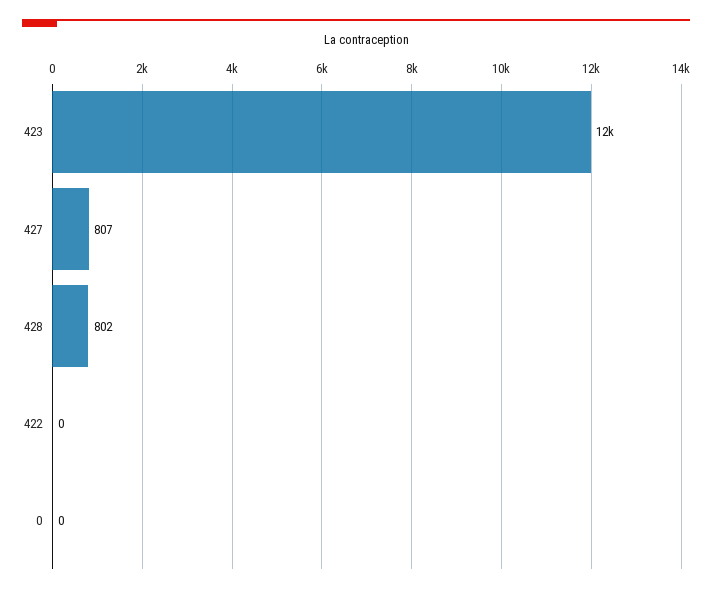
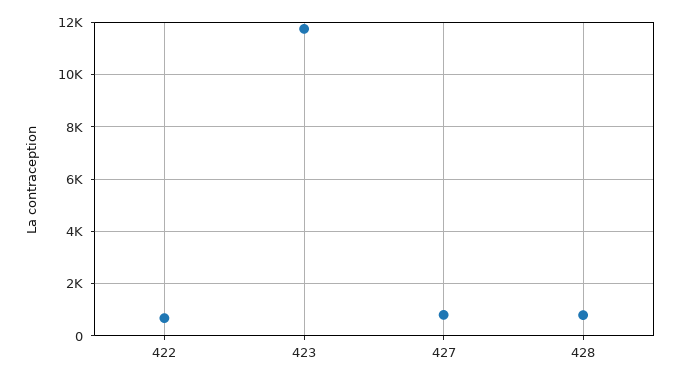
422: 0 -> 750
0: 0 -> none

